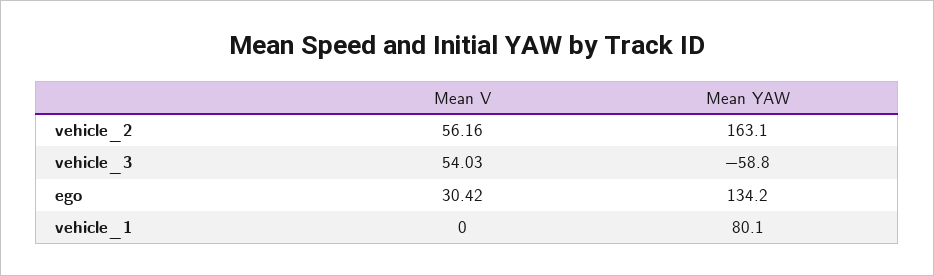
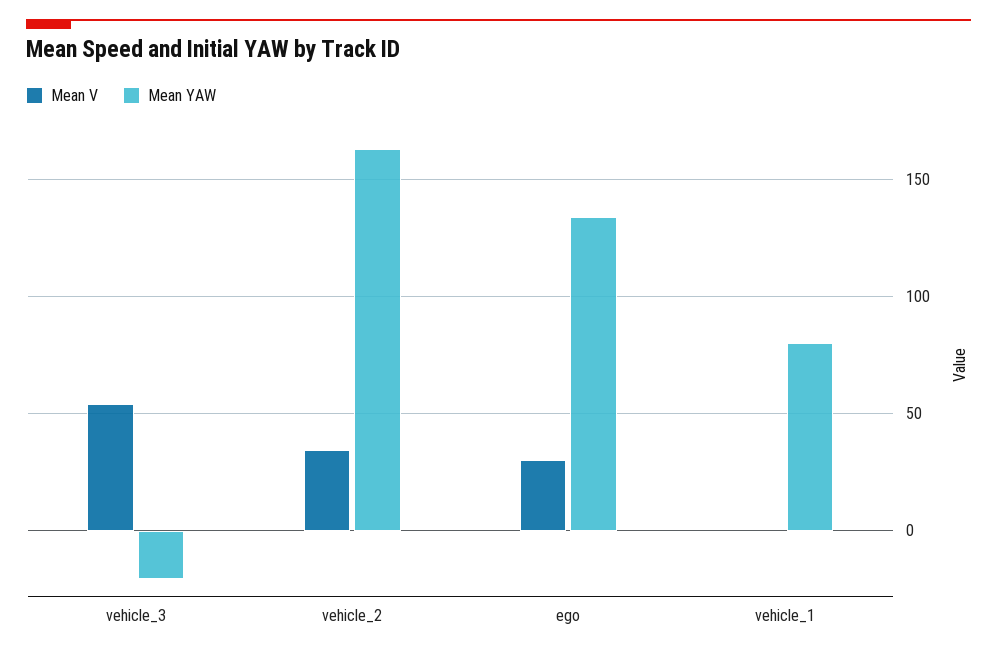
Mean V, vehicle_2: 56.16 -> 35
Mean YAW, vehicle_3: -58.8 -> -20

